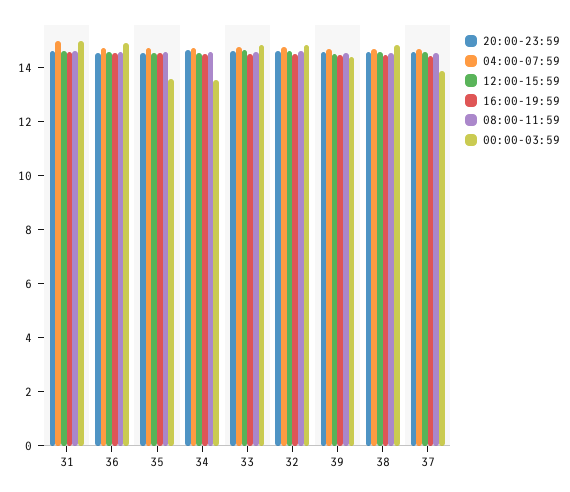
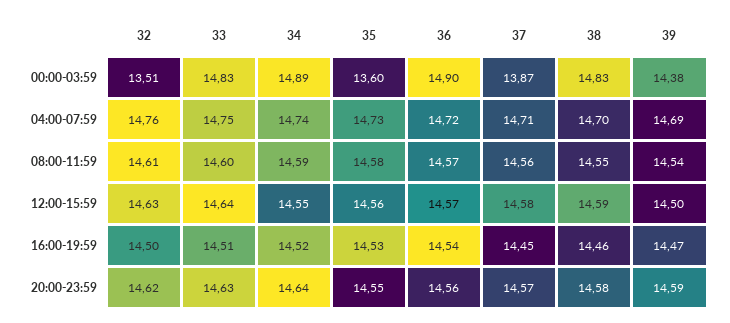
20:00-23:59, 31: 14.5 -> none
04:00-07:59, 31: 15 -> none
12:00-15:59, 31: 14.5 -> none
16:00-19:59, 31: 14.5 -> none
08:00-11:59, 31: 14.5 -> none
00:00-03:59, 31: 15 -> none
00:00-03:59, 34: 13.5 -> 14.89
00:00-03:59, 32: 15 -> 13.51

